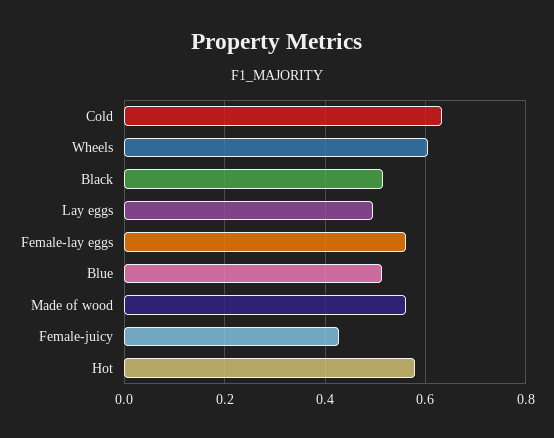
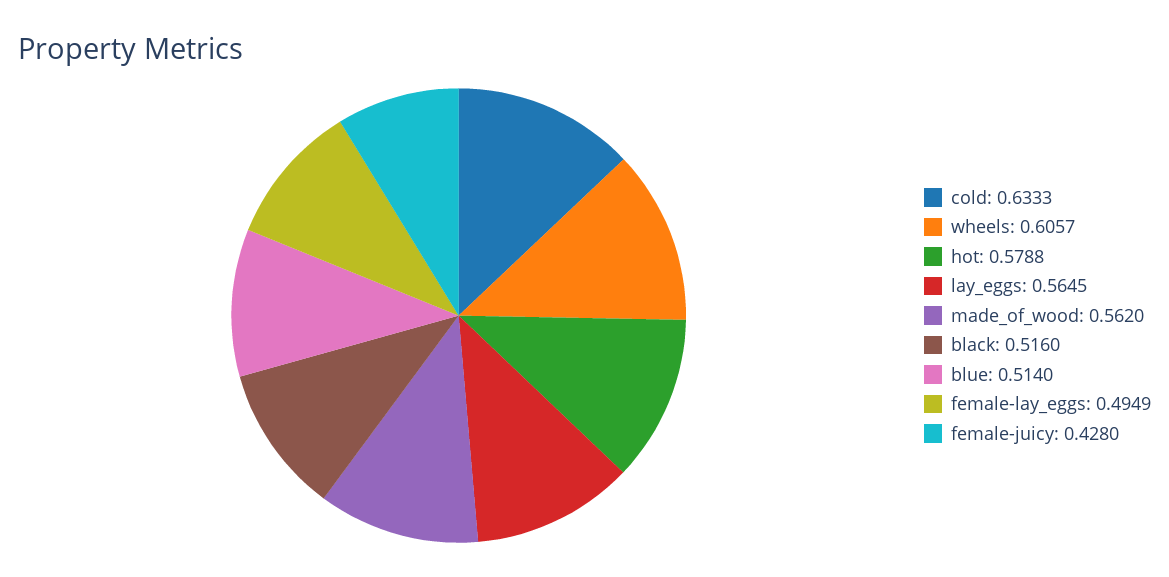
Lay eggs: 0.5 -> 0.5645
Female-lay eggs: 0.56 -> 0.4949

